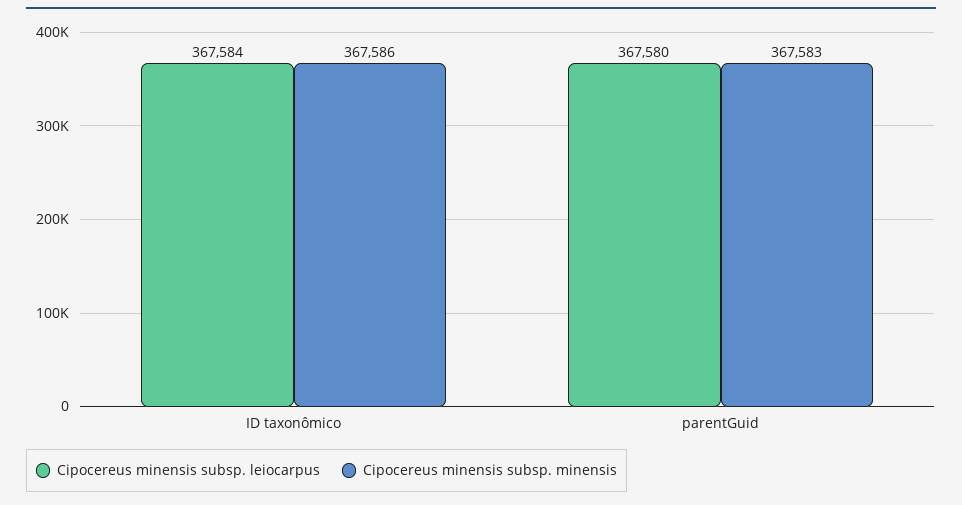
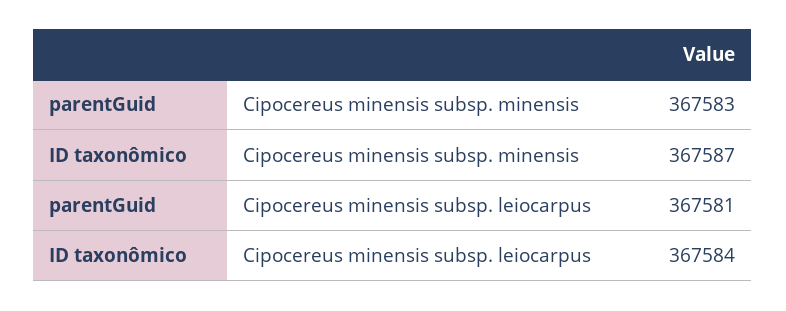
Cipocereus minensis subsp. minensis, ID taxonômico: 367586 -> 367587
Cipocereus minensis subsp. leiocarpus, parentGuid: 367580 -> 367581

